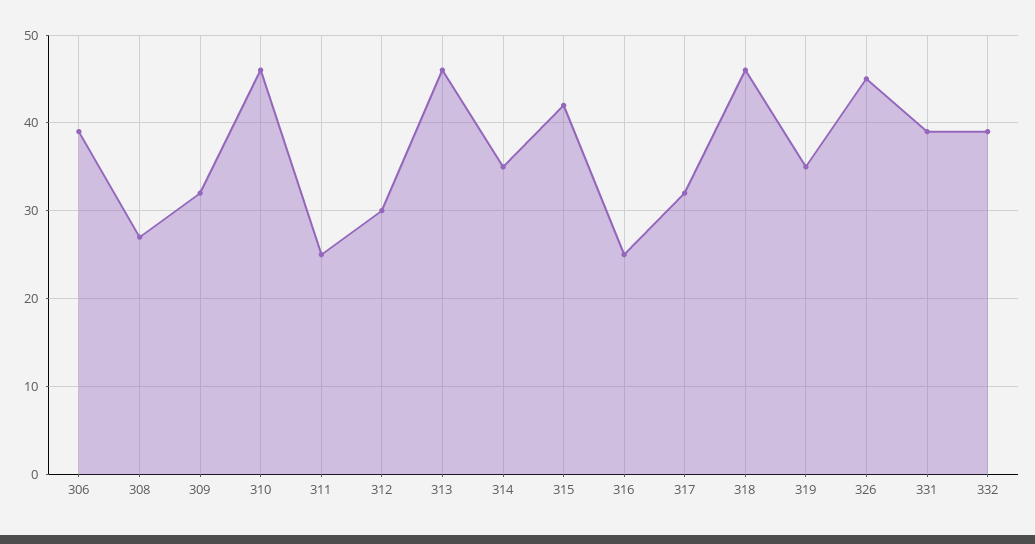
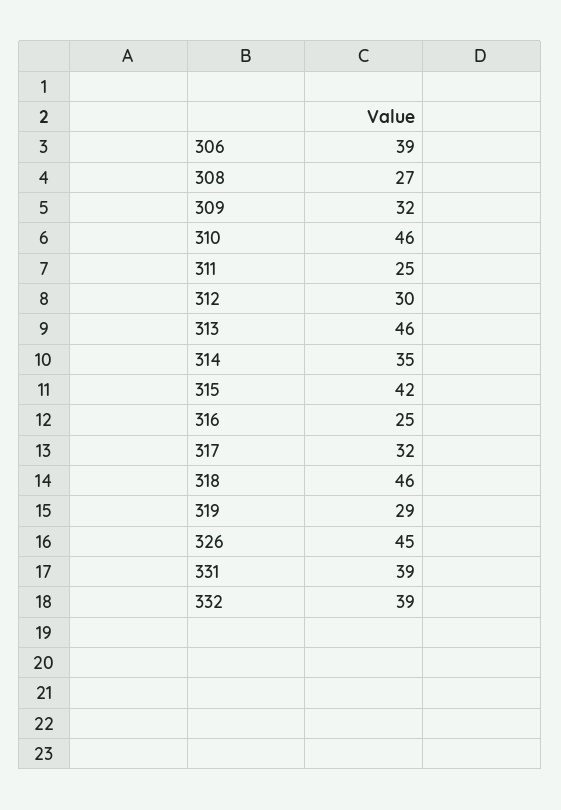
319: 35 -> 29

